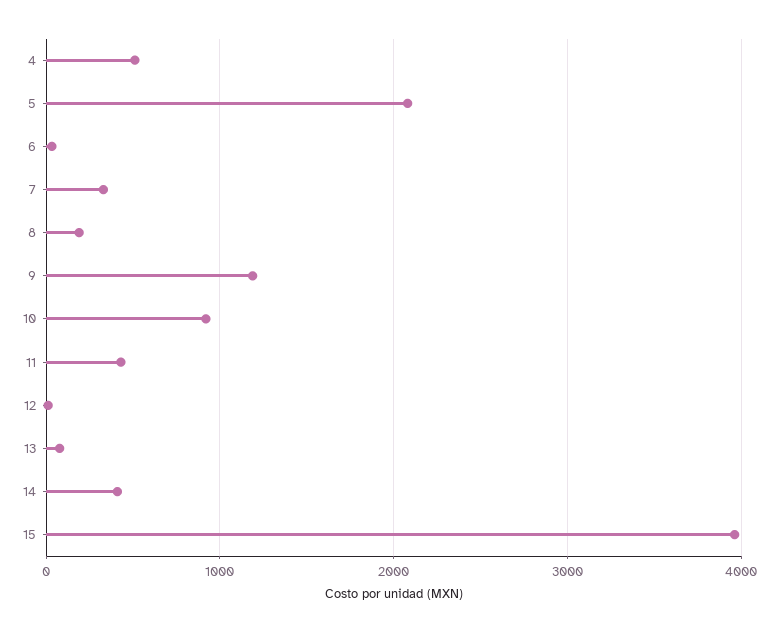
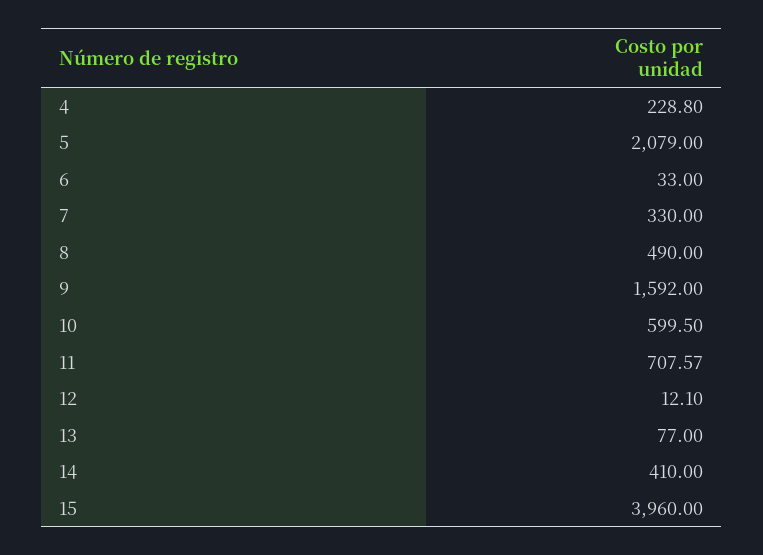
4: 500 -> 228.8
8: 200 -> 490
9: 1200 -> 1592
10: 900 -> 599.5
11: 400 -> 707.57

